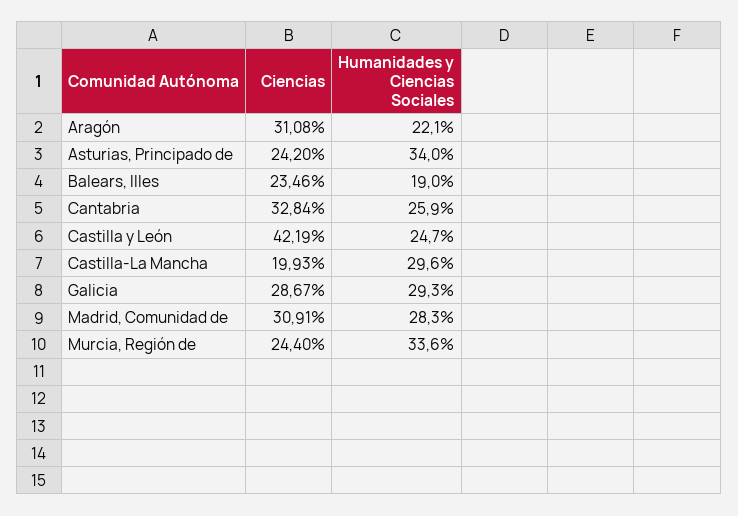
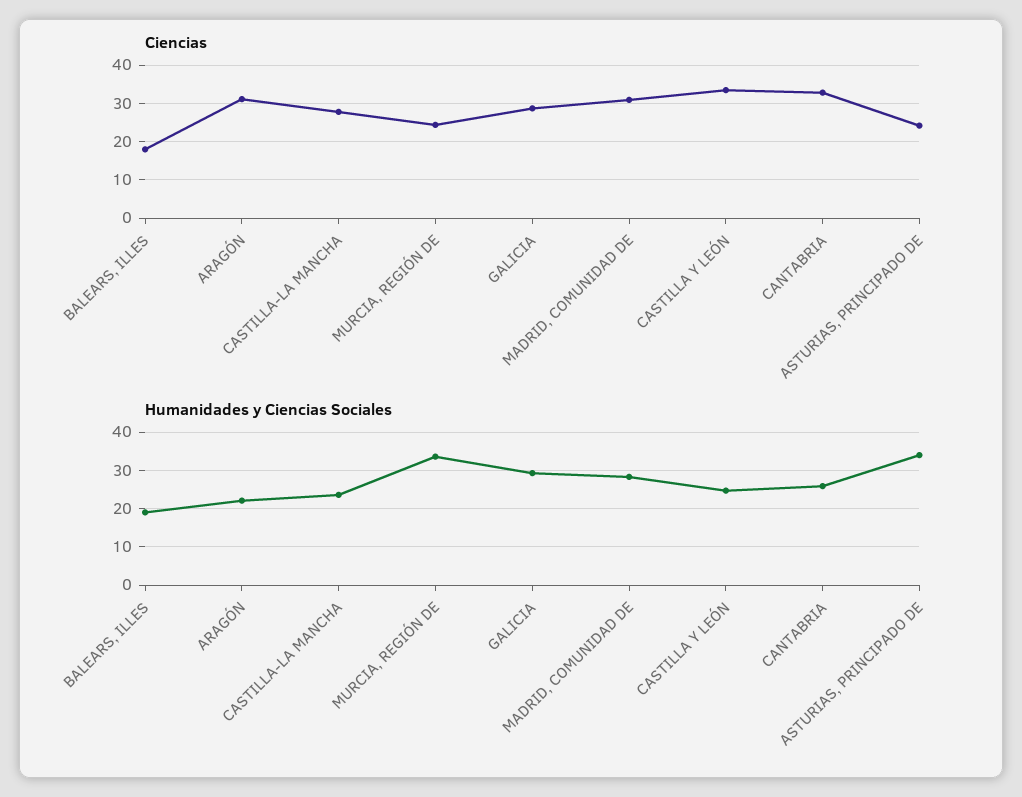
Ciencias, Balears, Illes: 23.46 -> 18
Ciencias, Castilla y León: 42.19 -> 34
Ciencias, Castilla-La Mancha: 19.93 -> 28
Humanidades y Ciencias Sociales, Castilla-La Mancha: 29.6 -> 24

